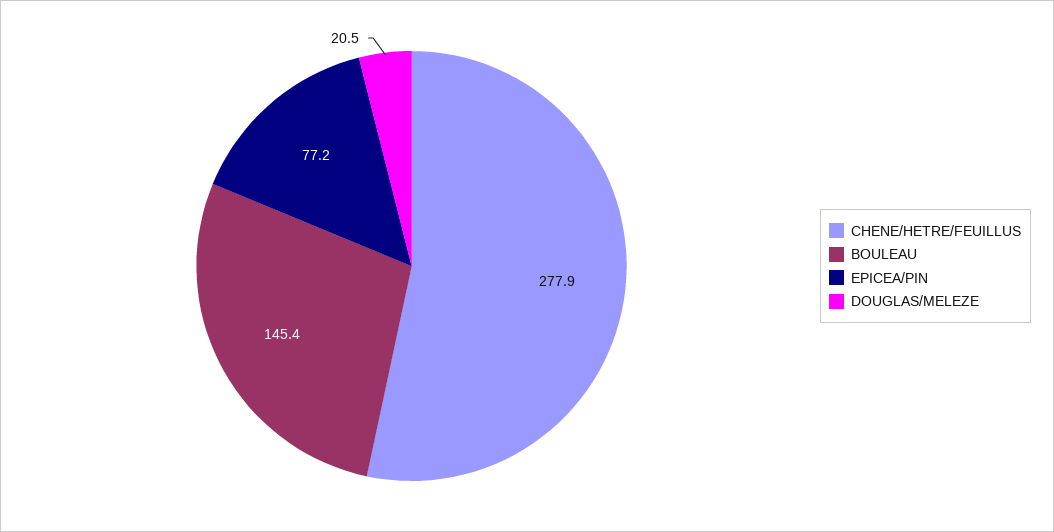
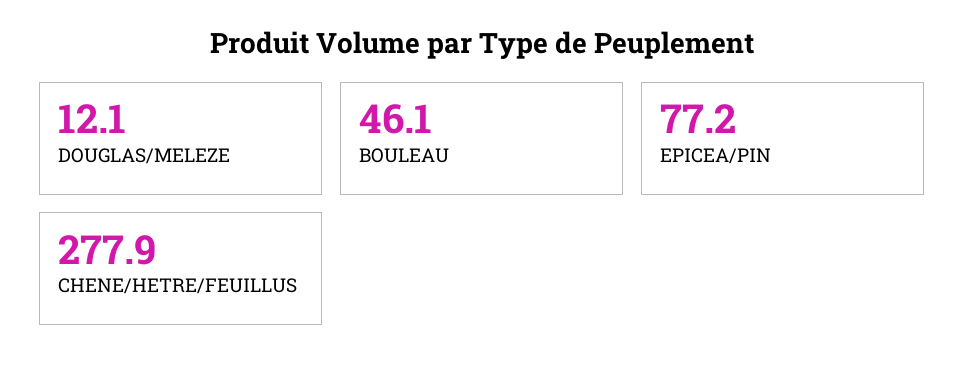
BOULEAU: 145.4 -> 46.1
DOUGLAS/MELEZE: 20.5 -> 12.1

